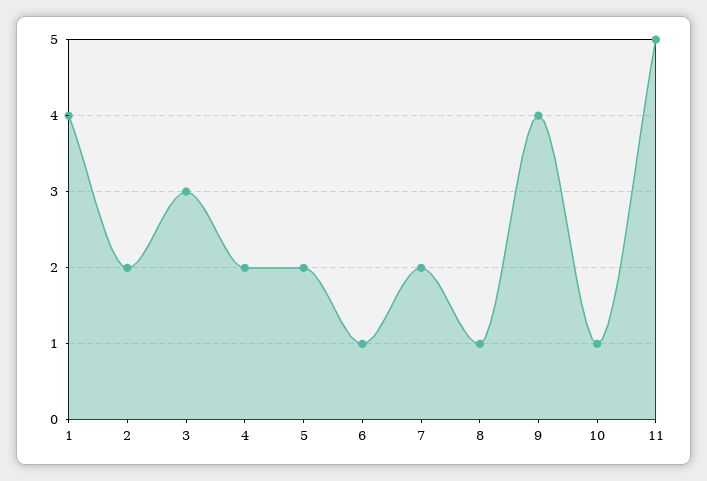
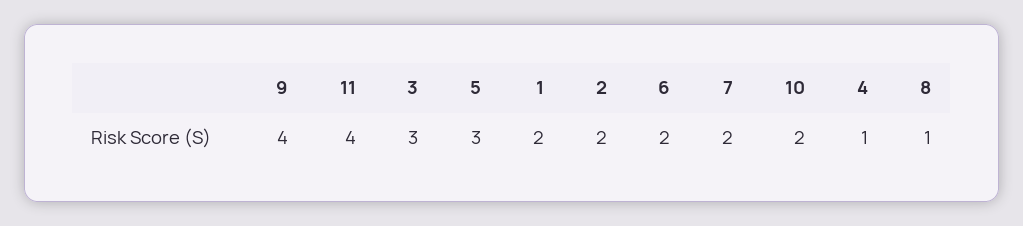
1: 4 -> 2
4: 2 -> 1
5: 2 -> 3
6: 1 -> 2
10: 1 -> 2
11: 5 -> 4

